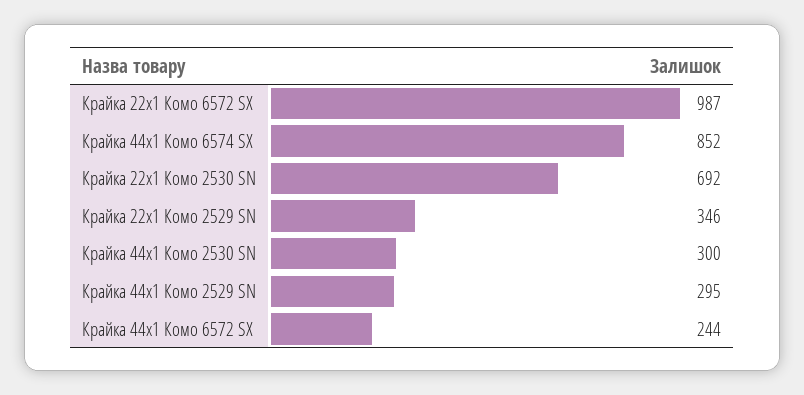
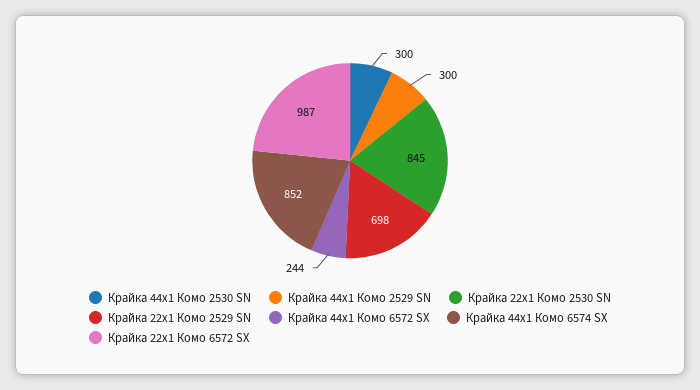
Крайка 22x1 Комо 2530 SN: 692 -> 845
Крайка 22x1 Комо 2529 SN: 346 -> 698
Крайка 44x1 Комо 2529 SN: 295 -> 300

